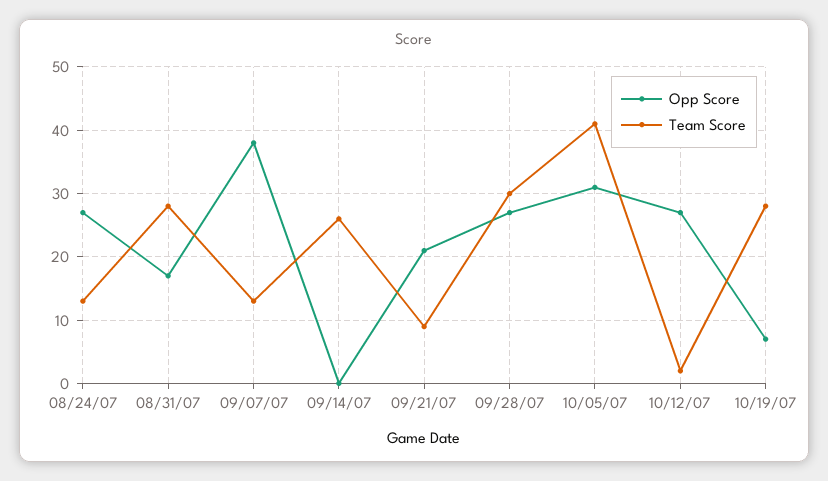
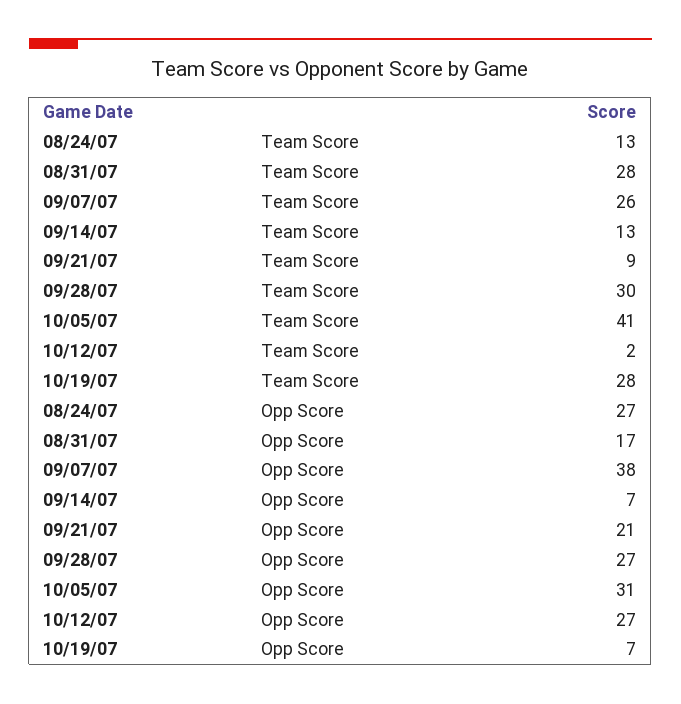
Team Score, 09/07/07: 13 -> 26
Opp Score, 09/14/07: 0 -> 7
Team Score, 09/14/07: 26 -> 13

